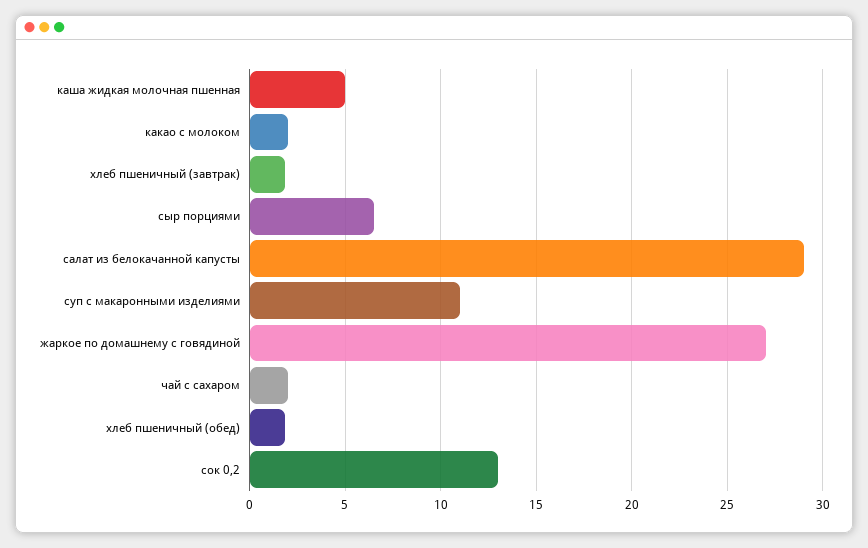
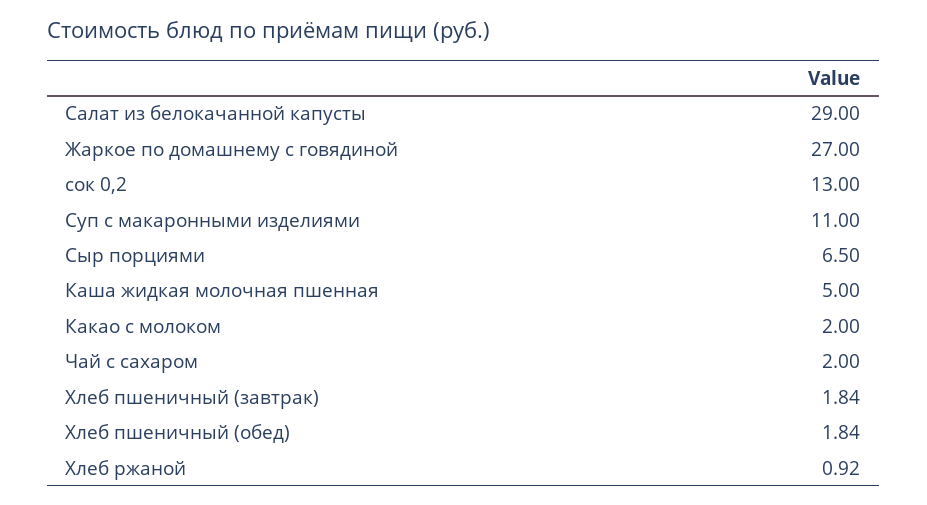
Хлеб ржаной: none -> 0.92

